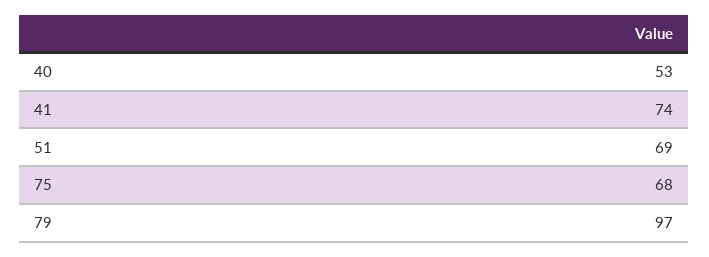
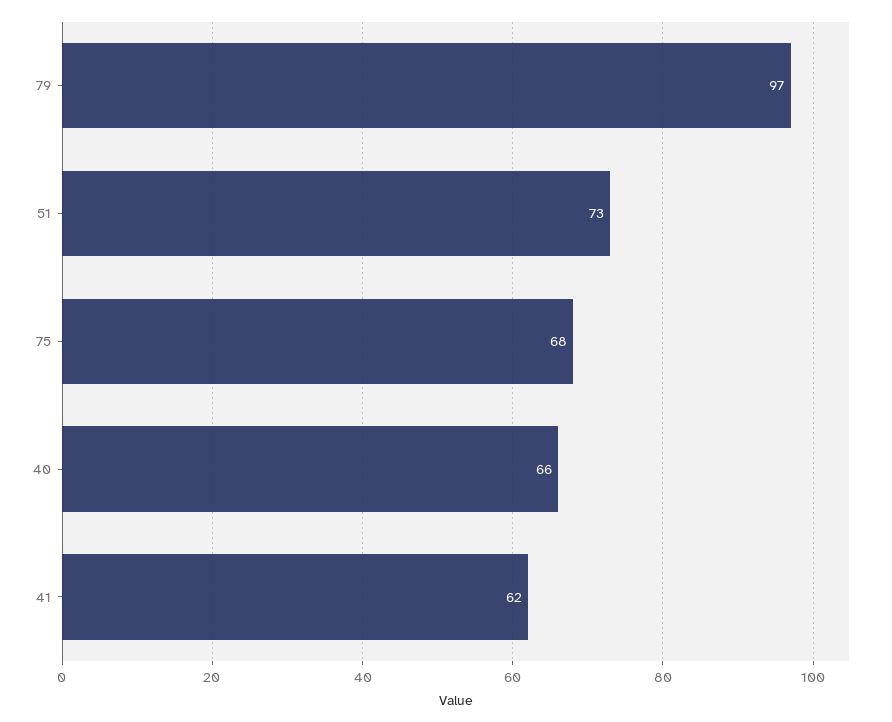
40: 53 -> 66
41: 74 -> 62
51: 69 -> 73

